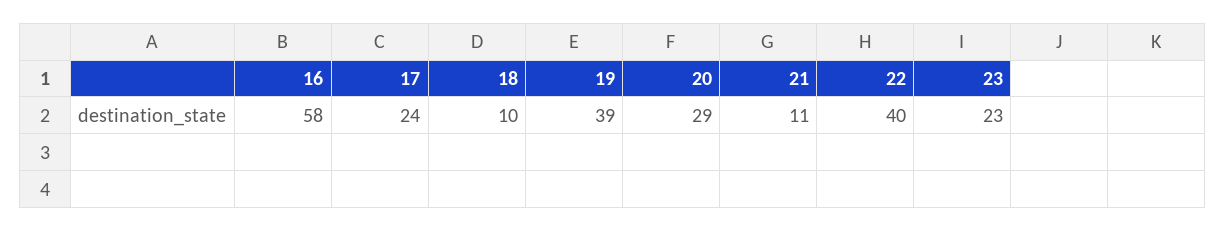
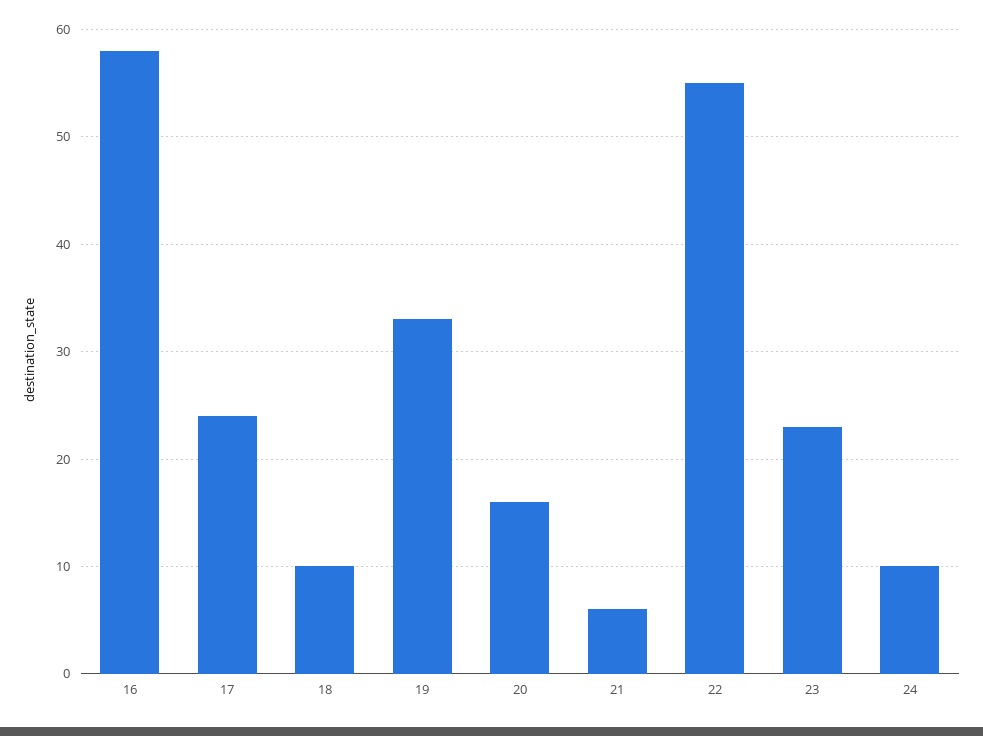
19: 39 -> 33
20: 29 -> 16
21: 11 -> 6
22: 40 -> 55
24: none -> 10

